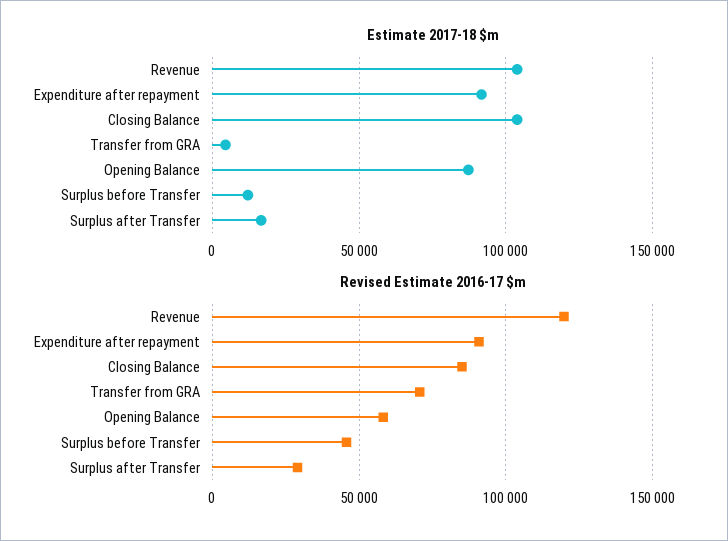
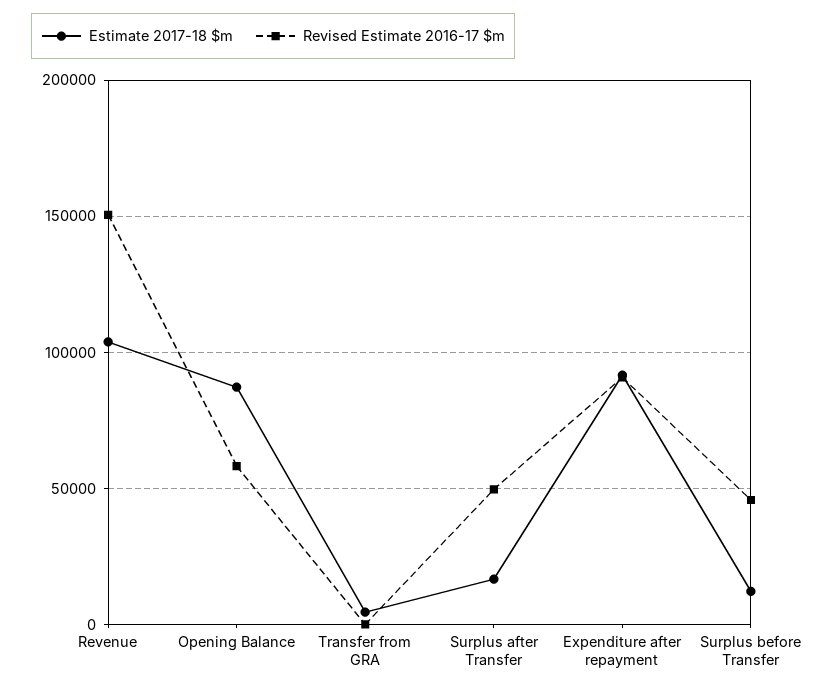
Estimate 2017-18 $m, Closing Balance: 105000 -> none
Revised Estimate 2016-17 $m, Revenue: 120000 -> 150000
Revised Estimate 2016-17 $m, Closing Balance: 85000 -> none
Revised Estimate 2016-17 $m, Transfer from GRA: 70000 -> 0
Revised Estimate 2016-17 $m, Surplus after Transfer: 30000 -> 50000

